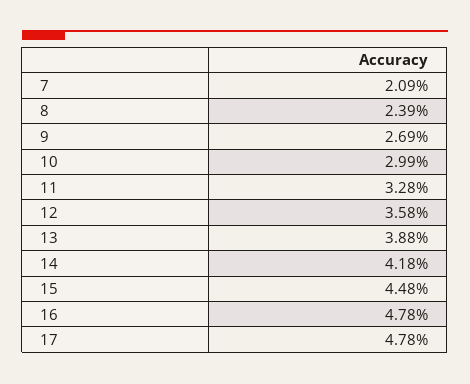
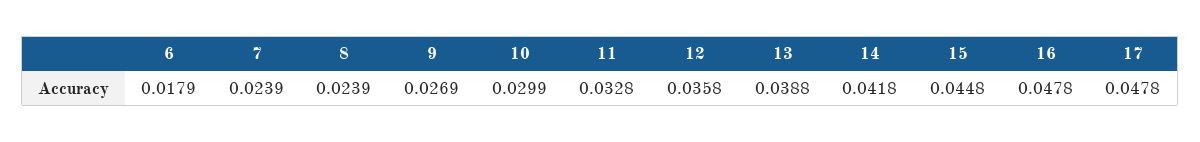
7: 0.0209 -> 0.0239
6: none -> 0.0179

